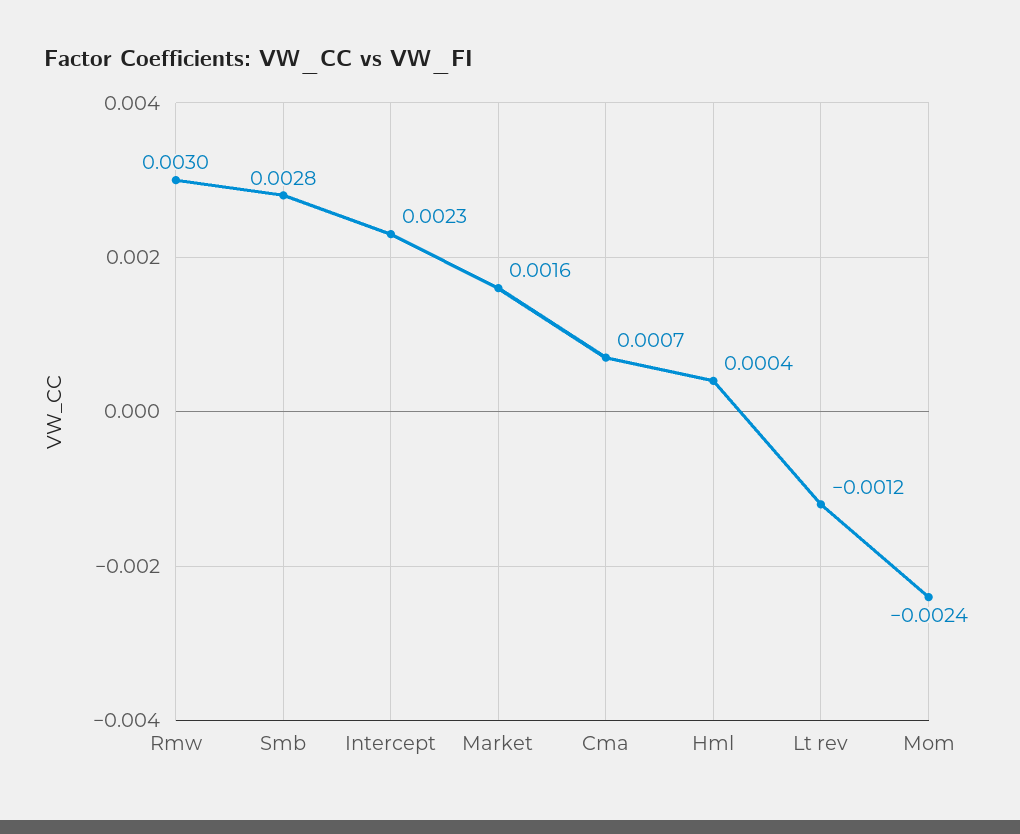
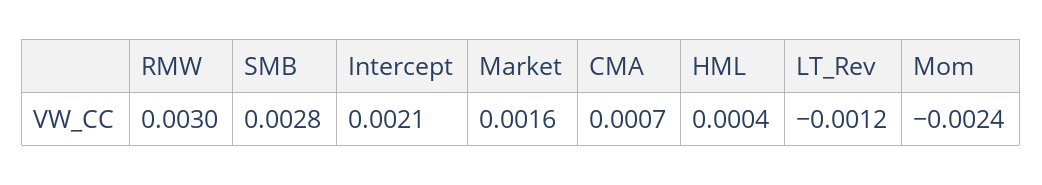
Intercept: 0.0023 -> 0.0021

